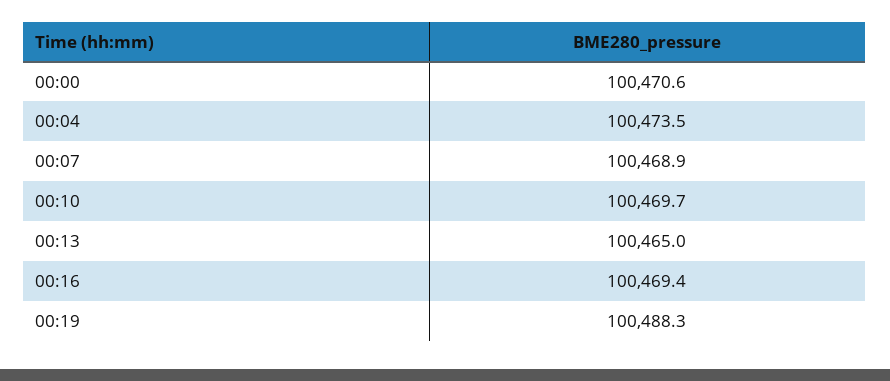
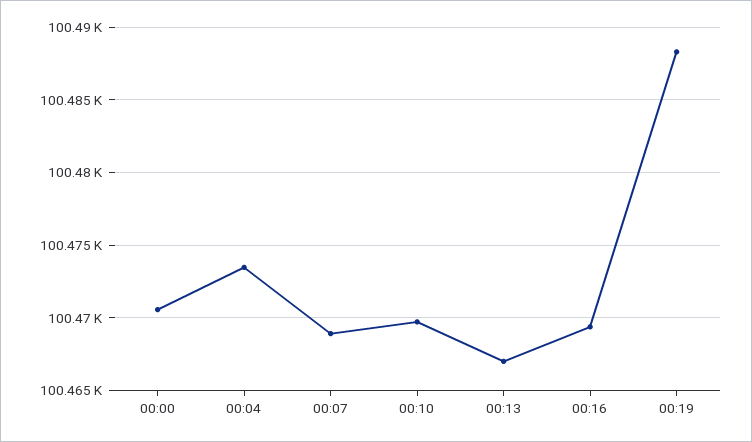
00:13: 100465 -> 100467

